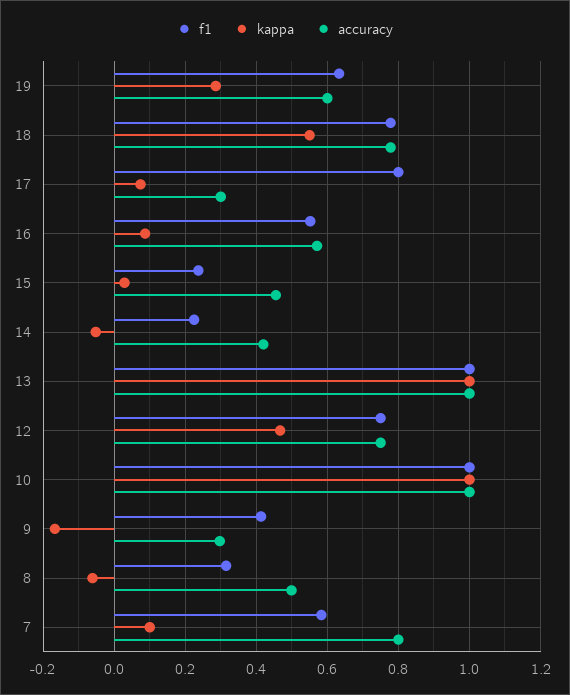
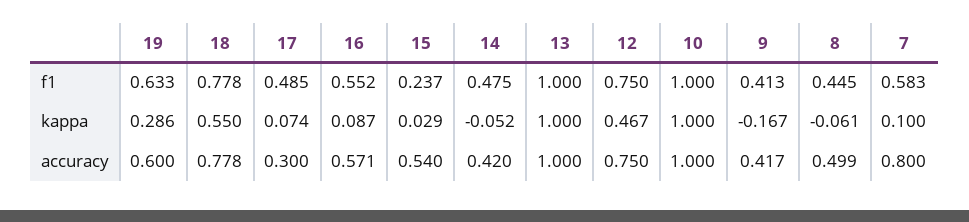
f1, 17: 0.8 -> 0.485
accuracy, 15: 0.46 -> 0.54
f1, 14: 0.22 -> 0.475
accuracy, 9: 0.3 -> 0.417
f1, 8: 0.32 -> 0.445

